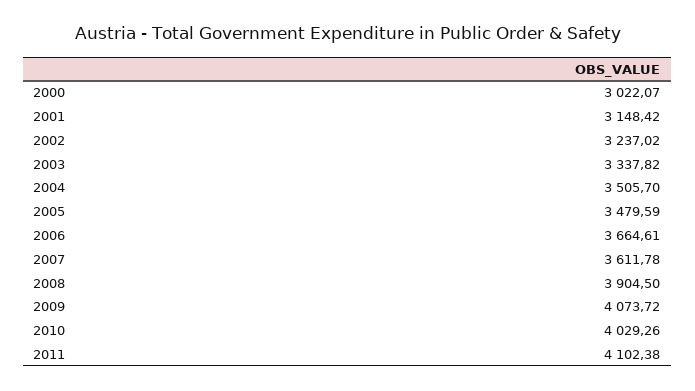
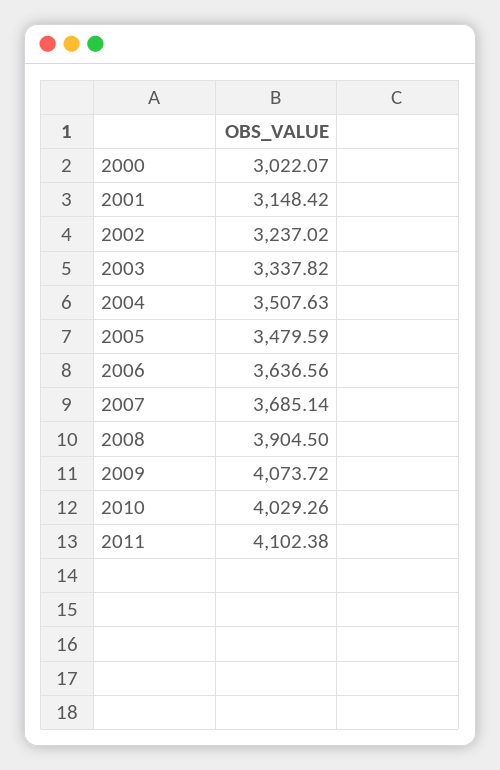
2004: 3505.7 -> 3507.63
2006: 3664.61 -> 3636.56
2007: 3611.78 -> 3685.14

